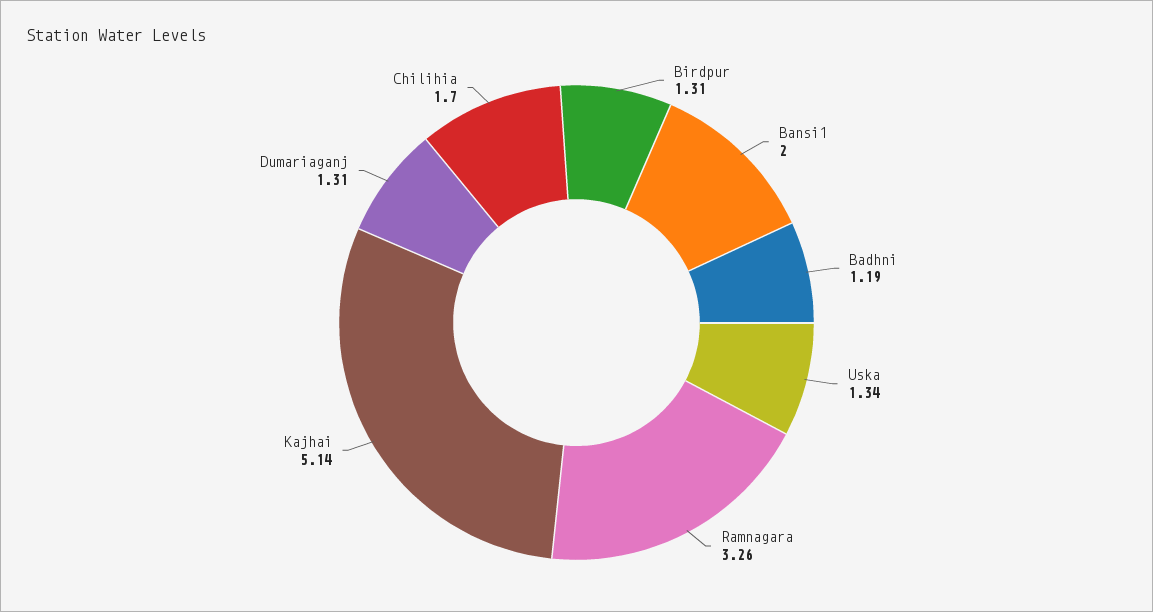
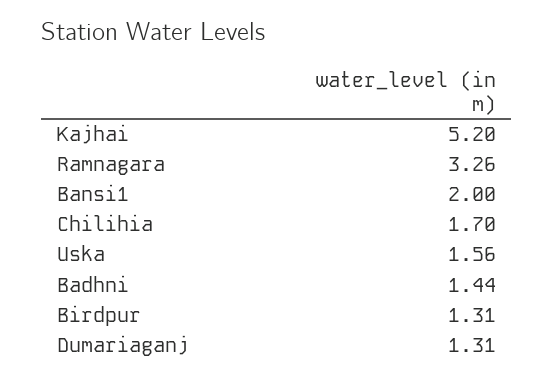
Badhni: 1.19 -> 1.44
Uska: 1.34 -> 1.56
Kajhai: 5.14 -> 5.2

